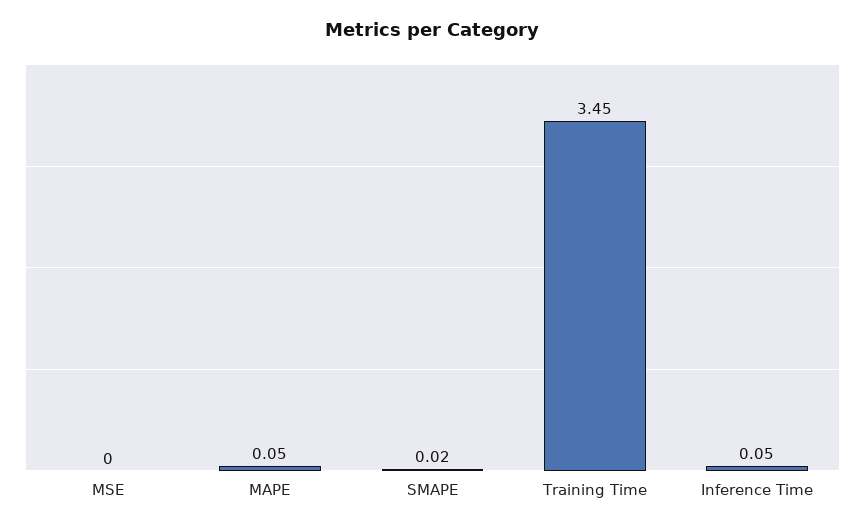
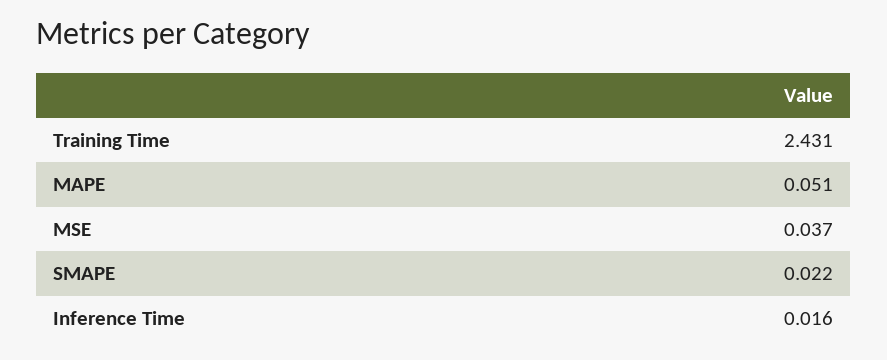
MSE: 0 -> 0.037
Training Time: 3.45 -> 2.431
Inference Time: 0.05 -> 0.016

